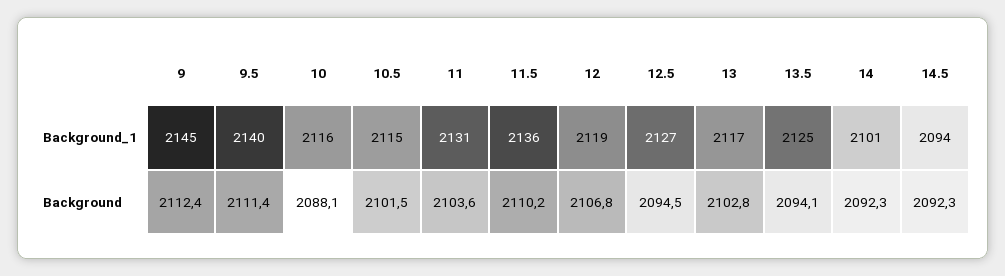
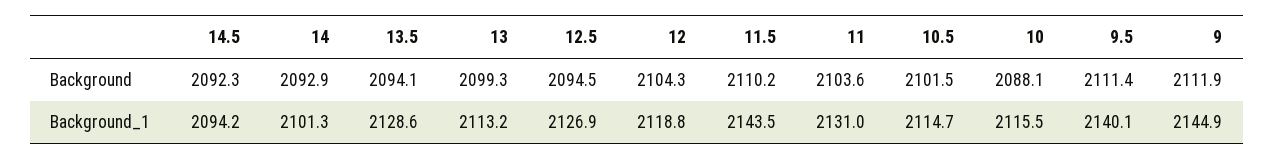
11.5, Background_1: 2136 -> 2143.5
13, Background_1: 2117 -> 2113.2
13.5, Background_1: 2125 -> 2128.6
9, Background: 2112.4 -> 2111.9
12, Background: 2106.8 -> 2104.3
13, Background: 2102.8 -> 2099.3
14, Background: 2092.3 -> 2092.9

